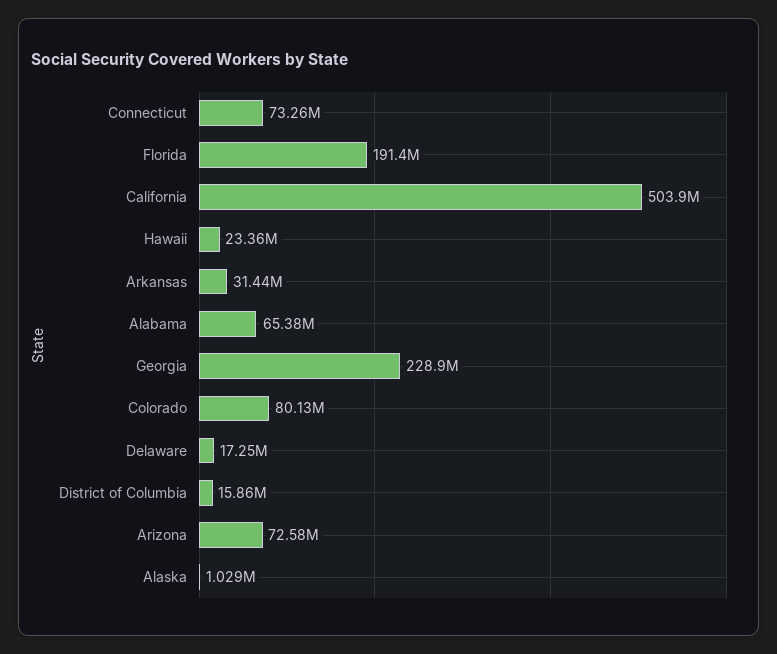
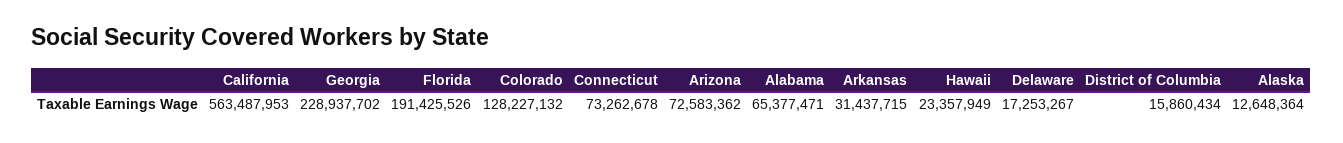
California: 503900000 -> 563487953
Colorado: 80130000 -> 128227132
Alaska: 1029000 -> 12648364

